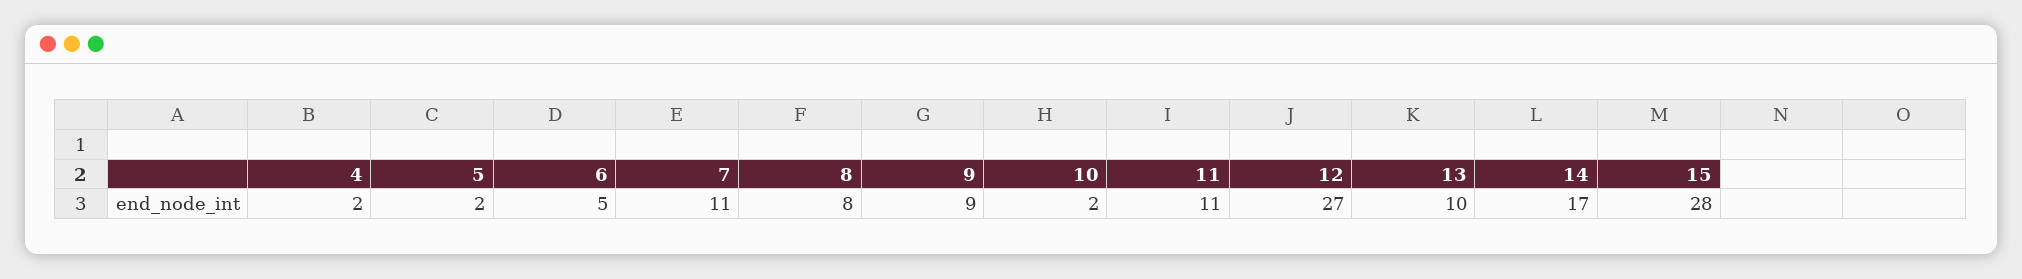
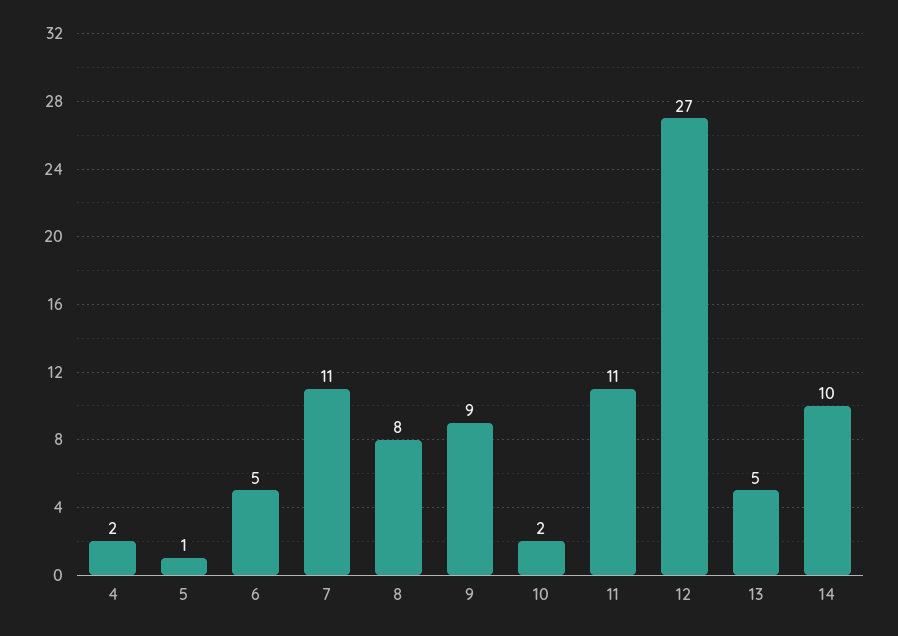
5: 2 -> 1
13: 10 -> 5
14: 17 -> 10
15: 28 -> none

